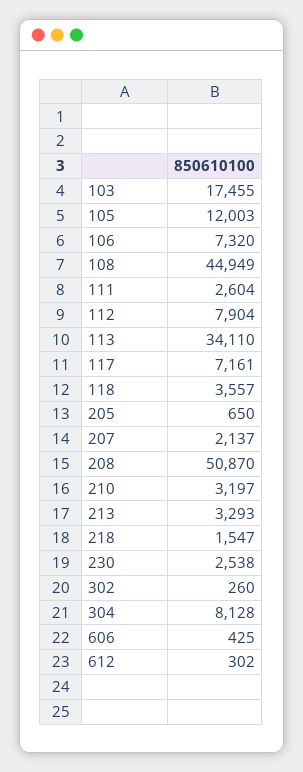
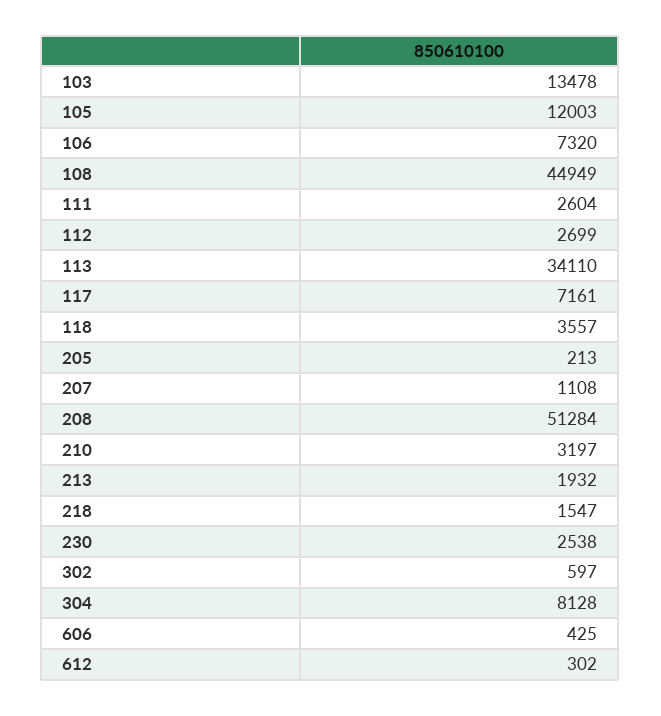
103: 17455 -> 13478
112: 7904 -> 2699
205: 650 -> 213
207: 2137 -> 1108
208: 50870 -> 51284
213: 3293 -> 1932
302: 260 -> 597

